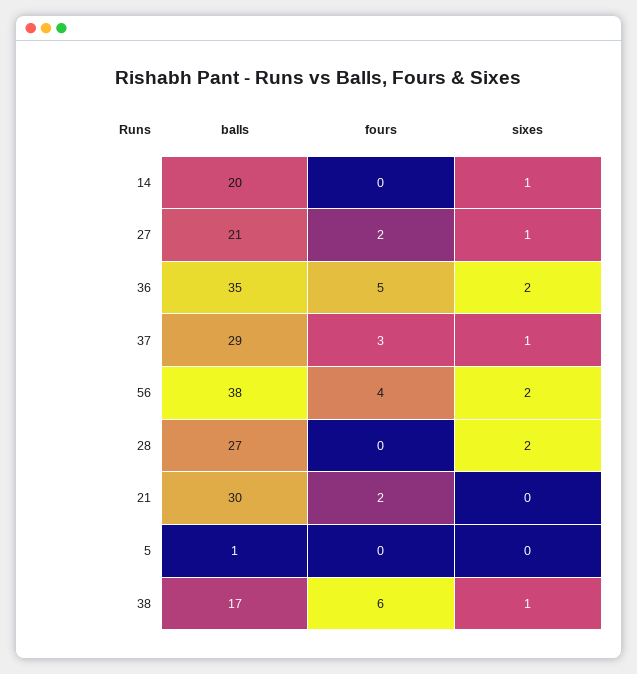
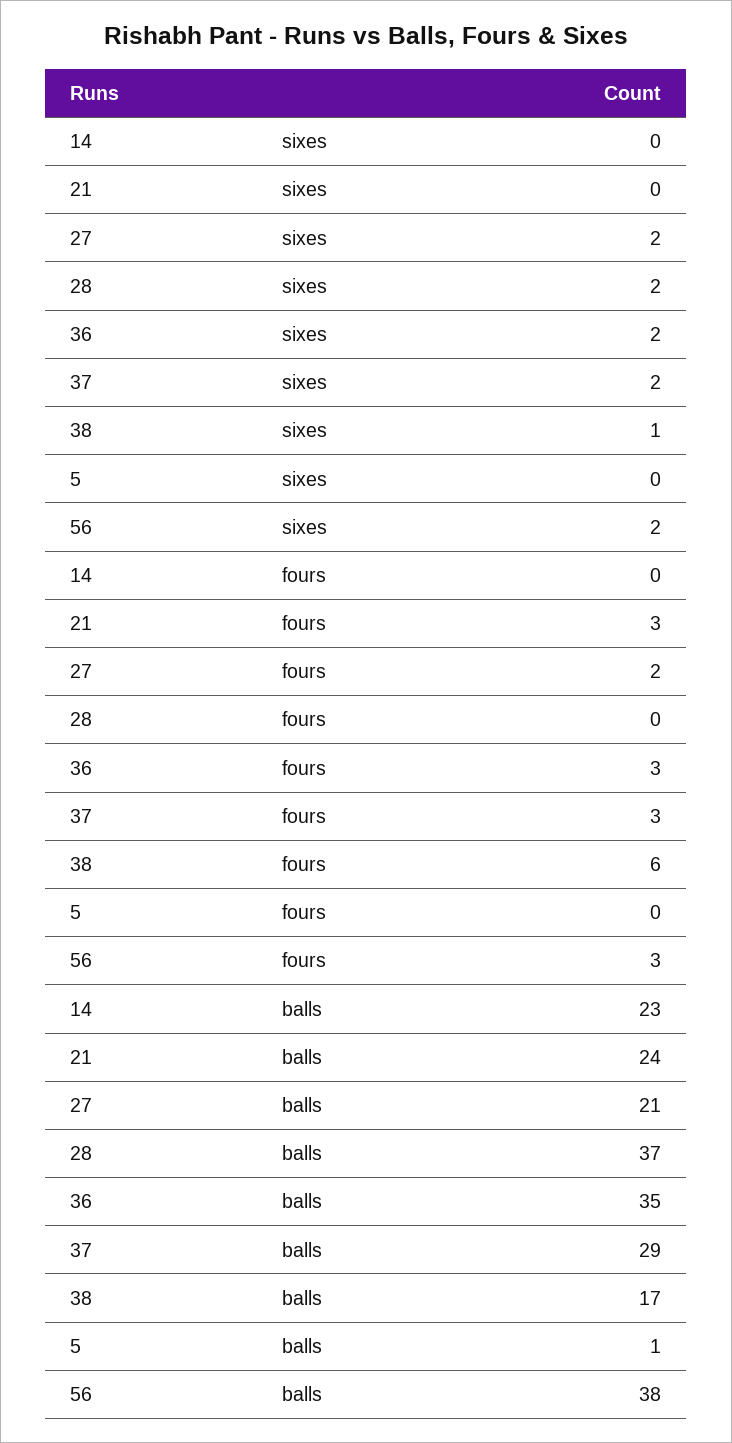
balls, 14: 20 -> 23
sixes, 14: 1 -> 0
sixes, 27: 1 -> 2
fours, 36: 5 -> 3
sixes, 37: 1 -> 2
fours, 56: 4 -> 3
balls, 28: 27 -> 37
balls, 21: 30 -> 24
fours, 21: 2 -> 3

